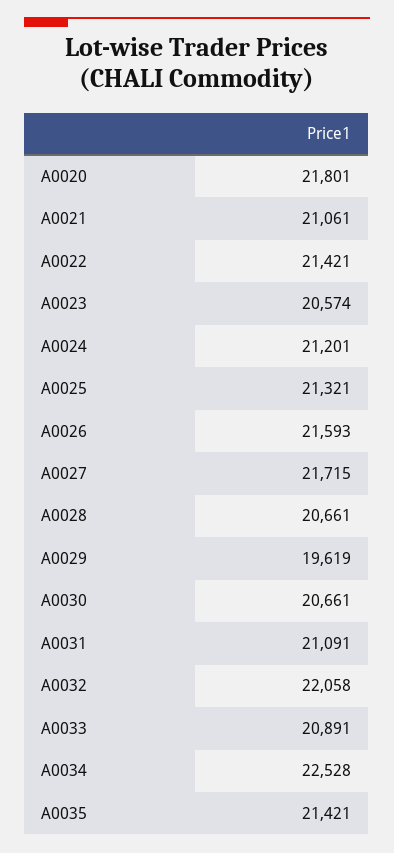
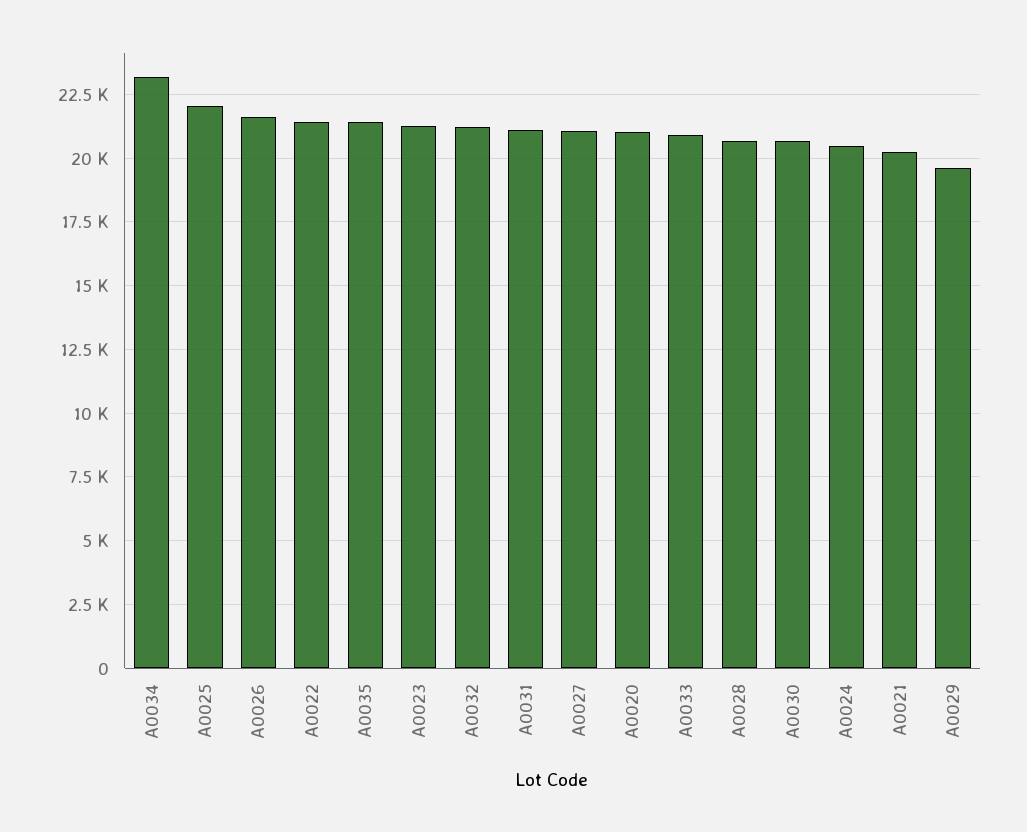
A0020: 21801 -> 21000
A0021: 21061 -> 20250
A0023: 20574 -> 21250
A0024: 21201 -> 20500
A0025: 21321 -> 22000
A0027: 21715 -> 21000
A0032: 22058 -> 21250
A0034: 22528 -> 23250

